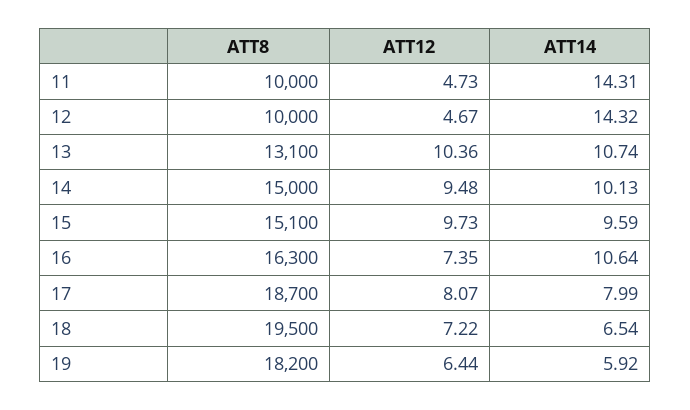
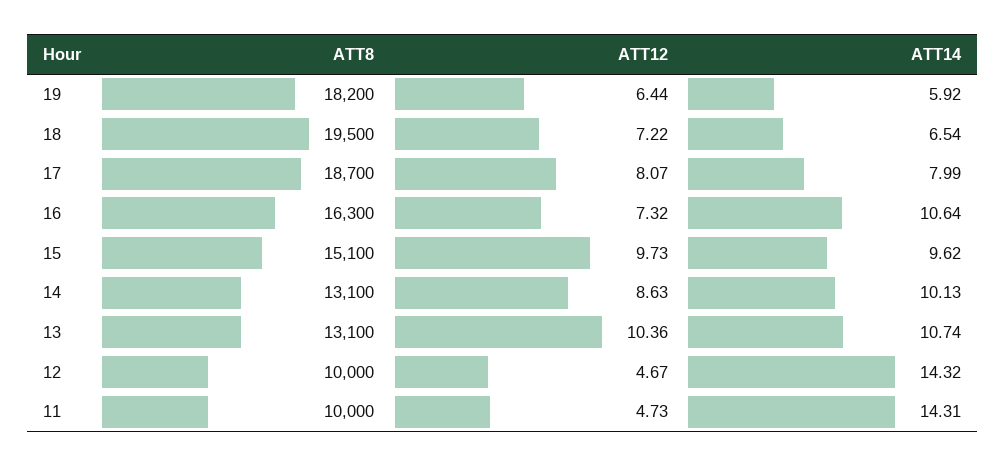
ATT8, 14: 15000 -> 13100
ATT12, 14: 9.48 -> 8.63
ATT14, 15: 9.59 -> 9.62
ATT12, 16: 7.35 -> 7.32

